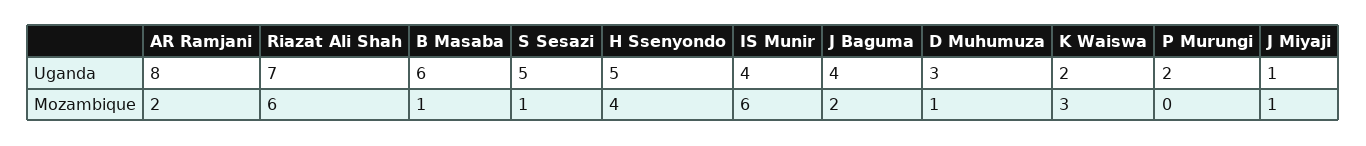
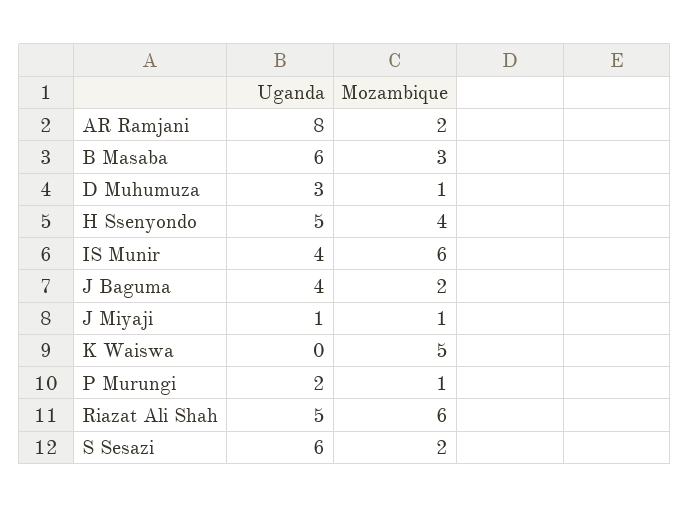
Riazat Ali Shah, Uganda: 7 -> 5
S Sesazi, Uganda: 5 -> 6
K Waiswa, Uganda: 2 -> 0
B Masaba, Mozambique: 1 -> 3
S Sesazi, Mozambique: 1 -> 2
K Waiswa, Mozambique: 3 -> 5
P Murungi, Mozambique: 0 -> 1

